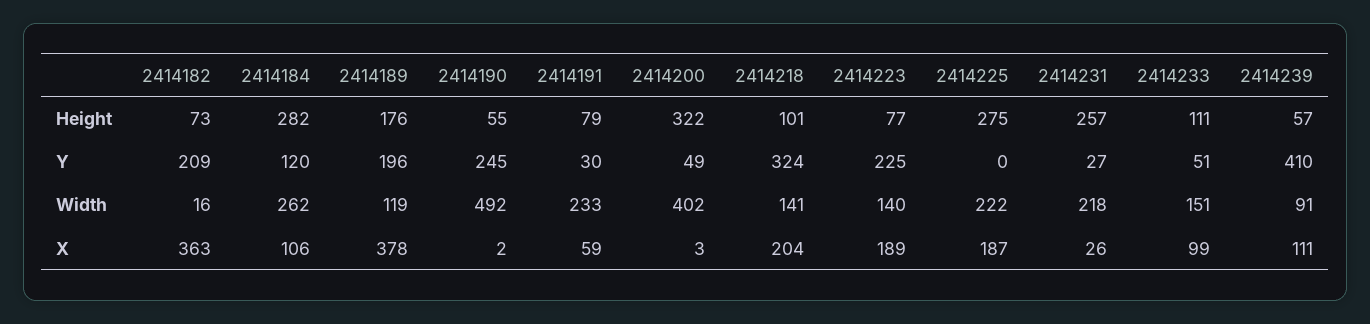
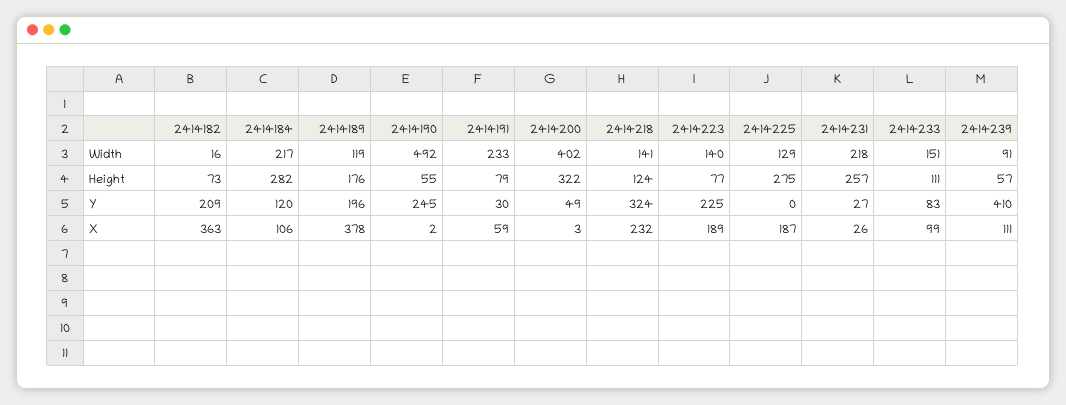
2414218, Height: 101 -> 124
2414233, Y: 51 -> 83
2414184, Width: 262 -> 217
2414225, Width: 222 -> 129
2414218, X: 204 -> 232

